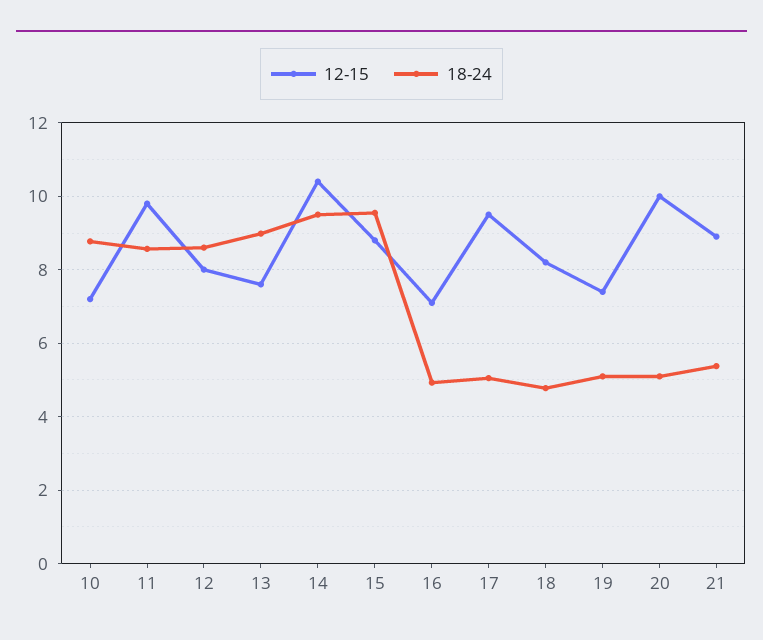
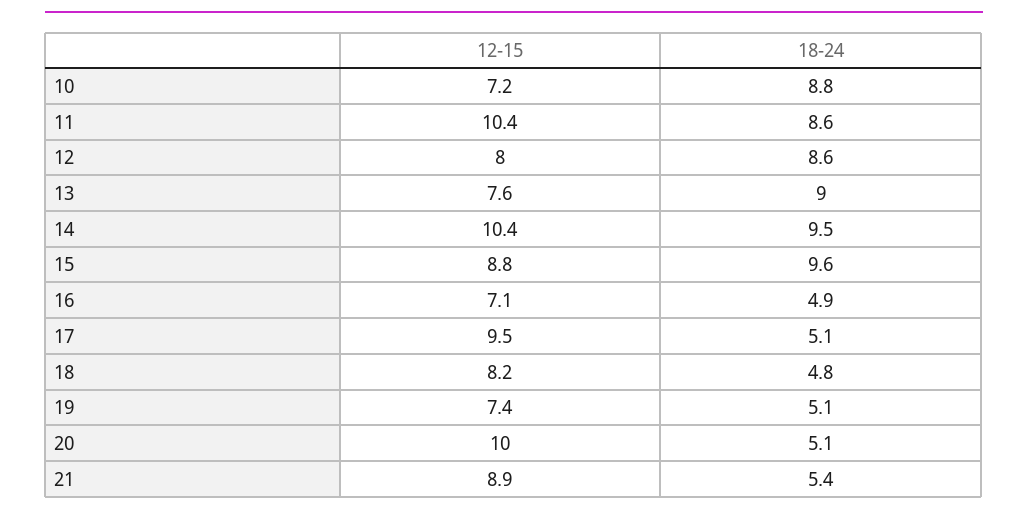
12-15, 11: 9.8 -> 10.4

